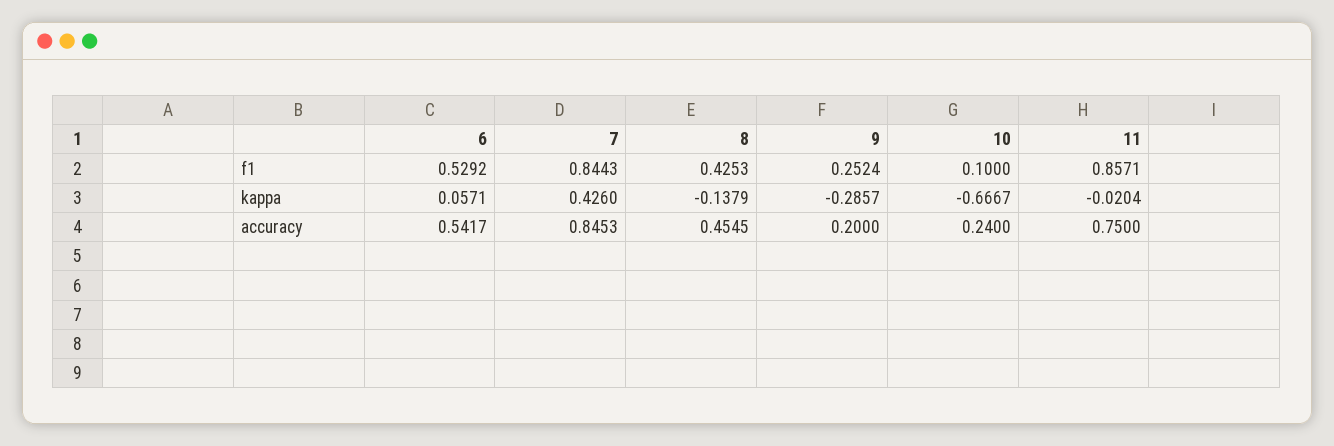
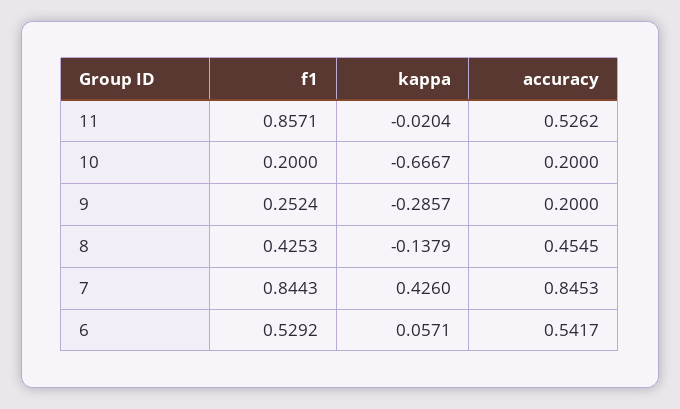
10, f1: 0.1 -> 0.2
10, accuracy: 0.24 -> 0.2
11, accuracy: 0.75 -> 0.5262

